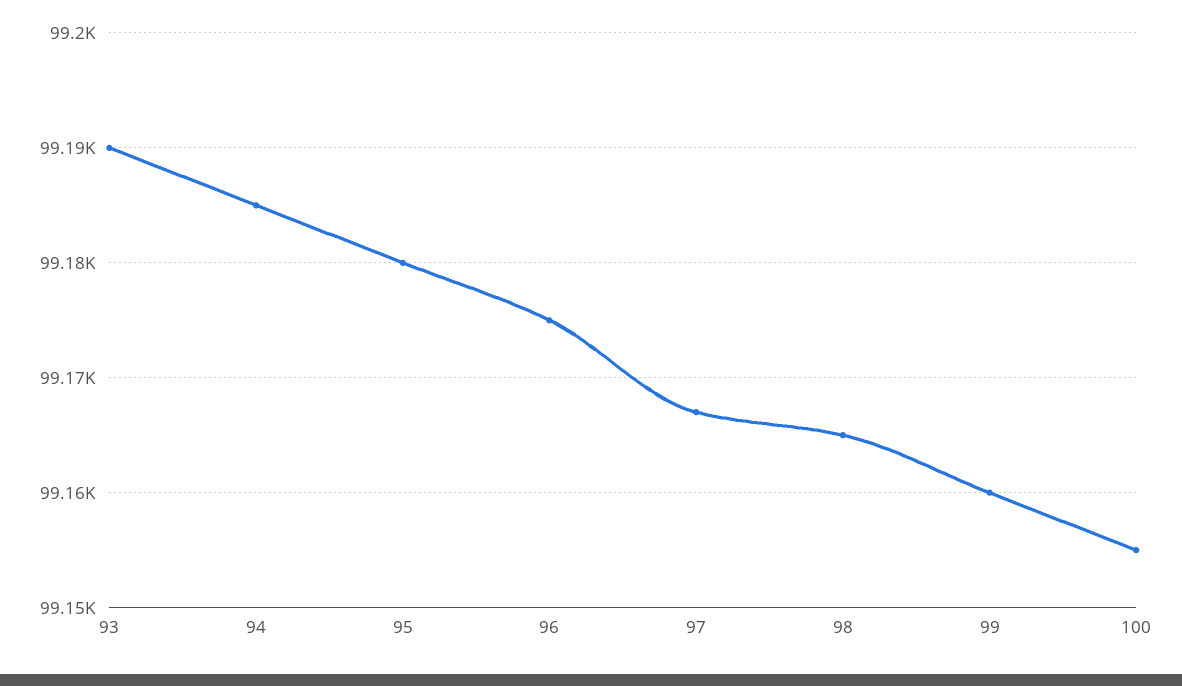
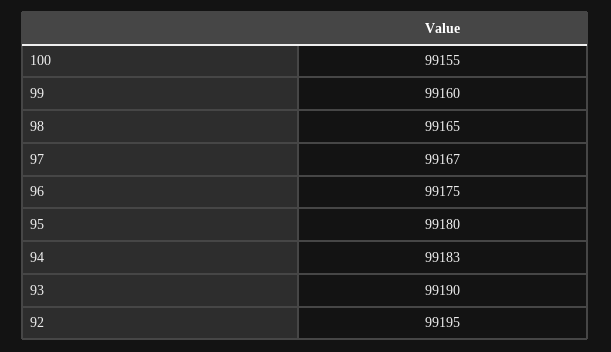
94: 99185 -> 99183
92: none -> 99195

